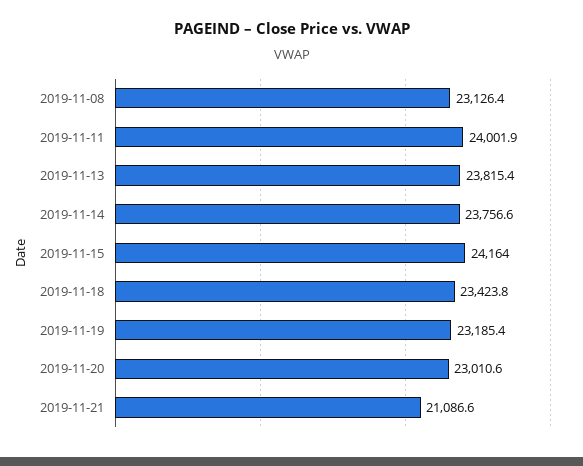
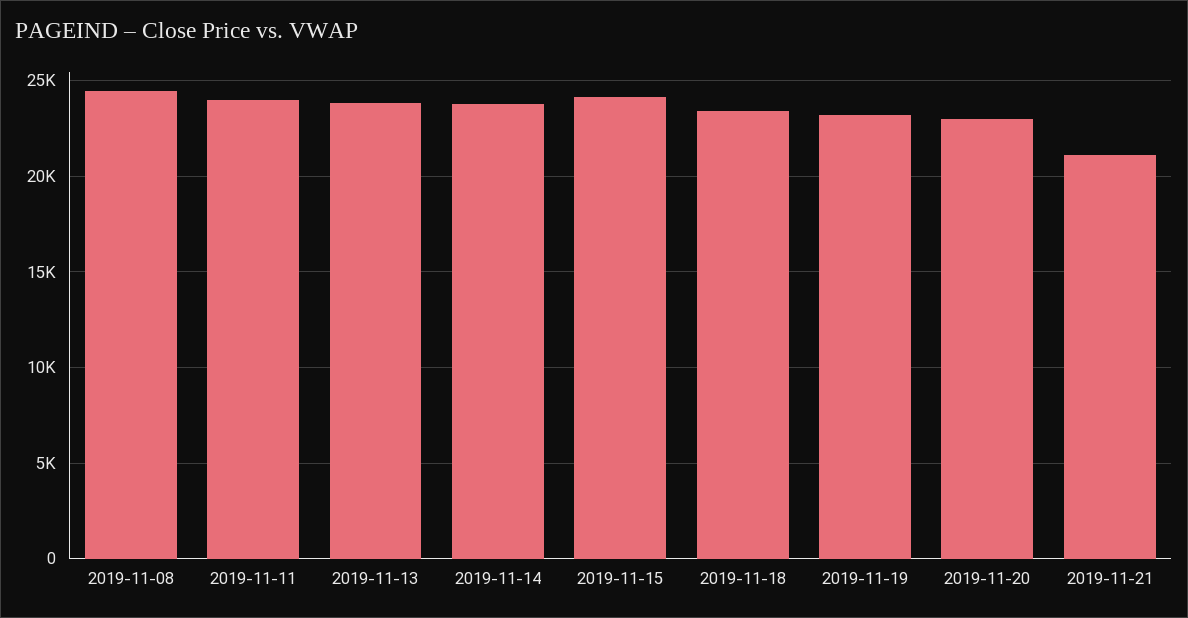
2019-11-08: 23126.4 -> 24500

